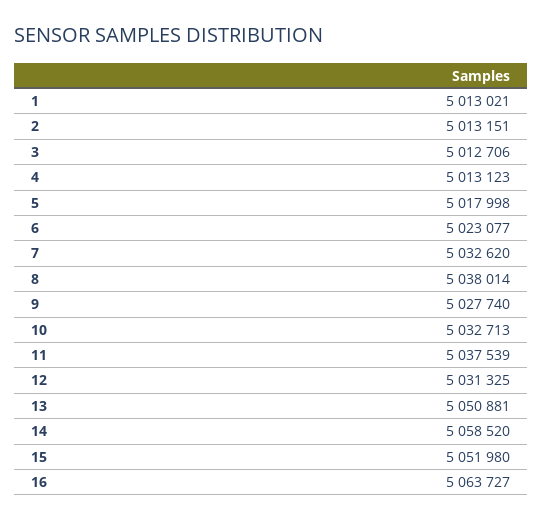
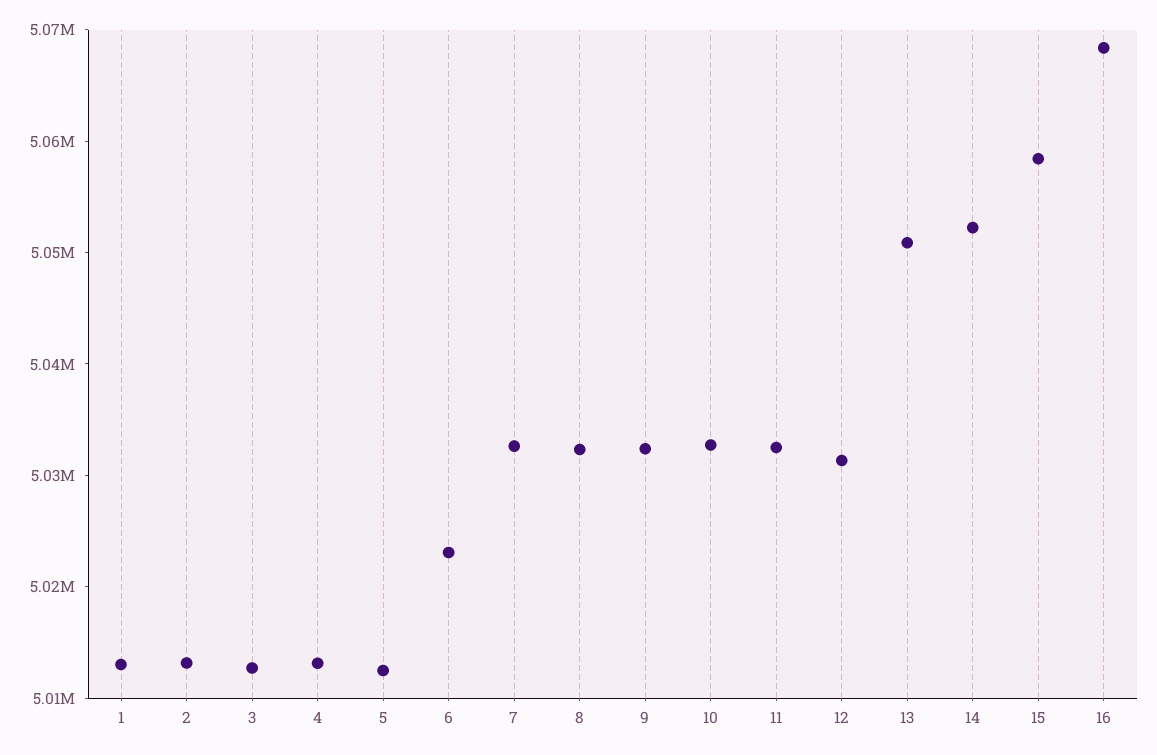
5: 5017998 -> 5012000
8: 5038014 -> 5032000
9: 5027740 -> 5032000
11: 5037539 -> 5032000
14: 5058520 -> 5052000
15: 5051980 -> 5058000
16: 5063727 -> 5068000

